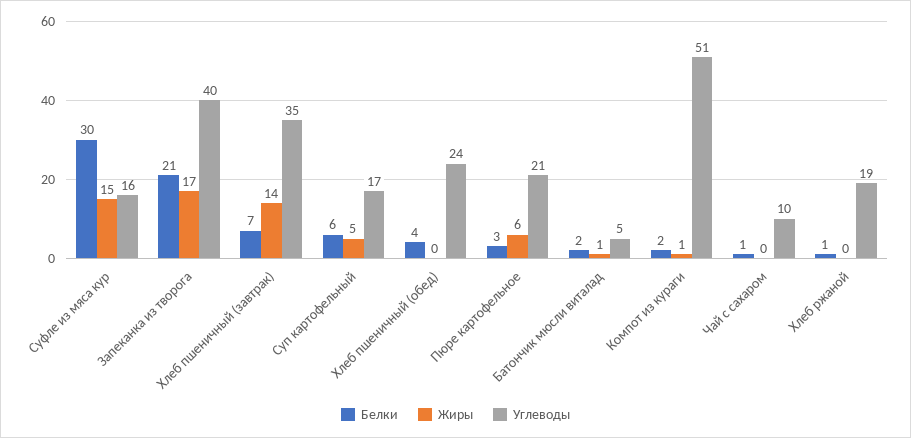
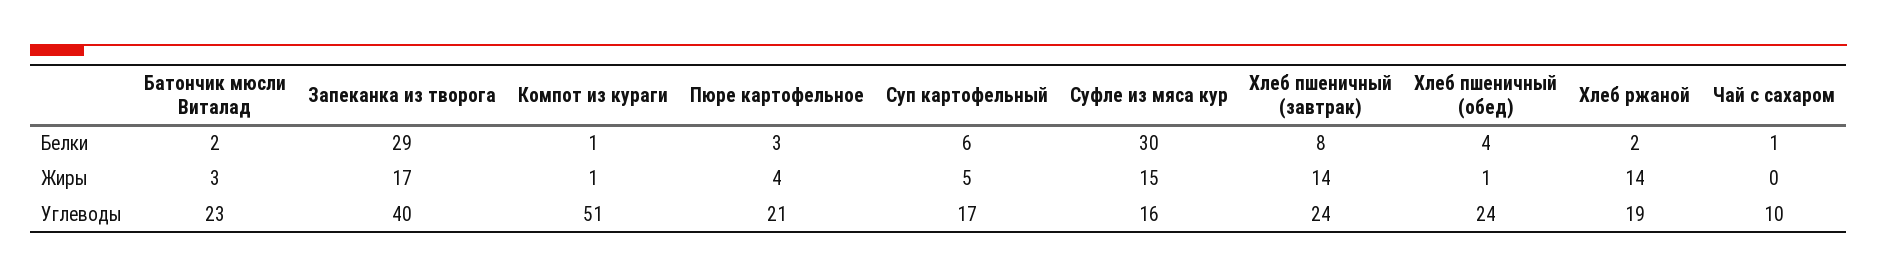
Белки, Запеканка из творога: 21 -> 29
Белки, Хлеб пшеничный (завтрак): 7 -> 8
Углеводы, Хлеб пшеничный (завтрак): 35 -> 24
Жиры, Хлеб пшеничный (обед): 0 -> 1
Жиры, Пюре картофельное: 6 -> 4
Жиры, Батончик мюсли виталад: 1 -> 3
Углеводы, Батончик мюсли виталад: 5 -> 23
Белки, Компот из кураги: 2 -> 1
Белки, Хлеб ржаной: 1 -> 2
Жиры, Хлеб ржаной: 0 -> 14

